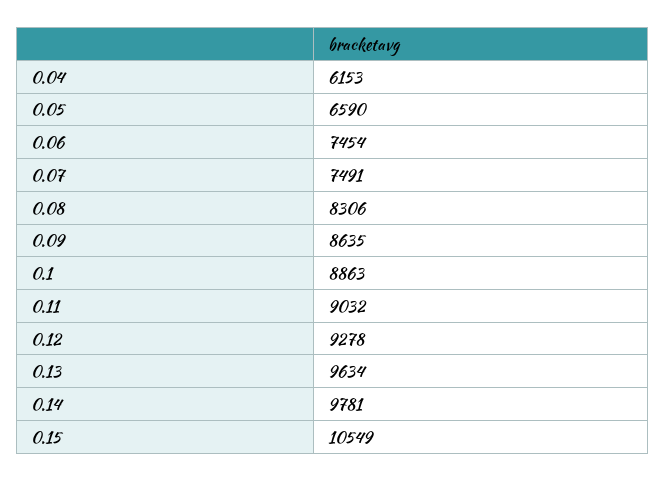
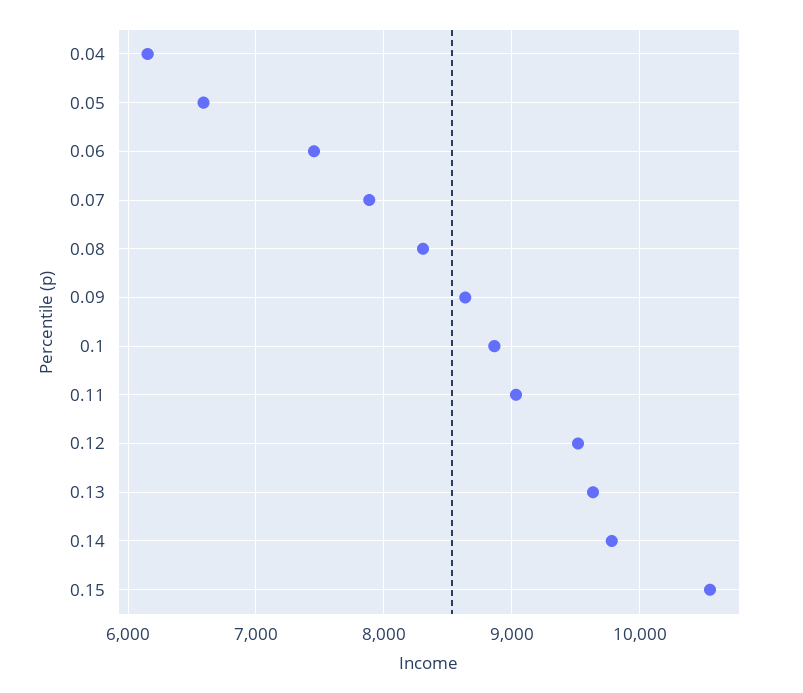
0.07: 7491 -> 7900
0.12: 9278 -> 9500

